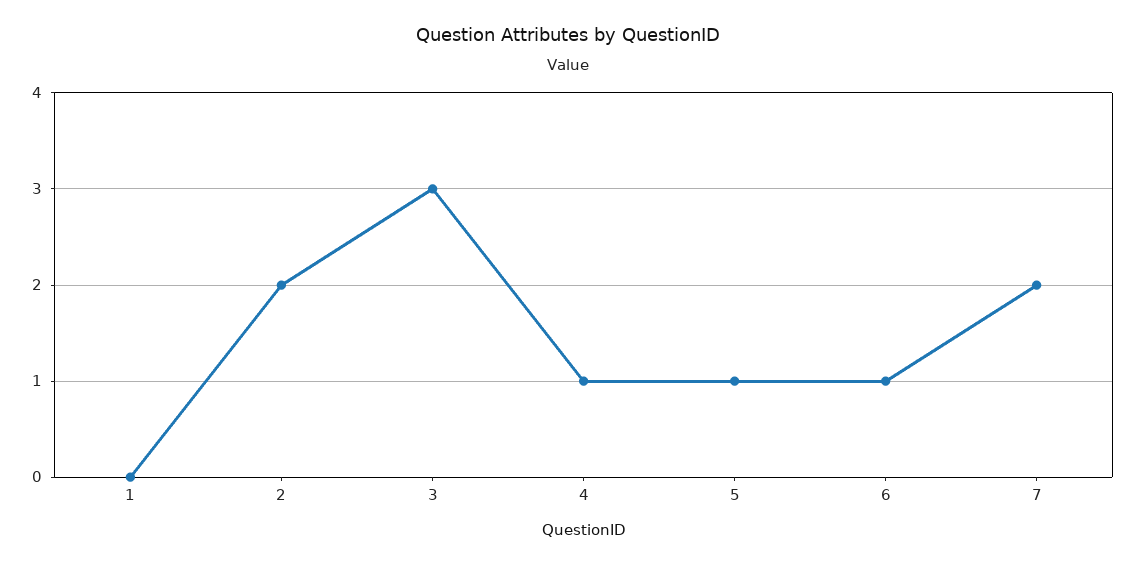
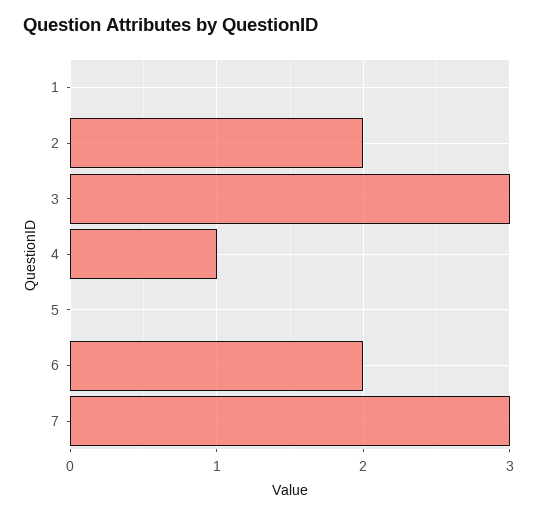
5: 1 -> 0
6: 1 -> 2
7: 2 -> 3

